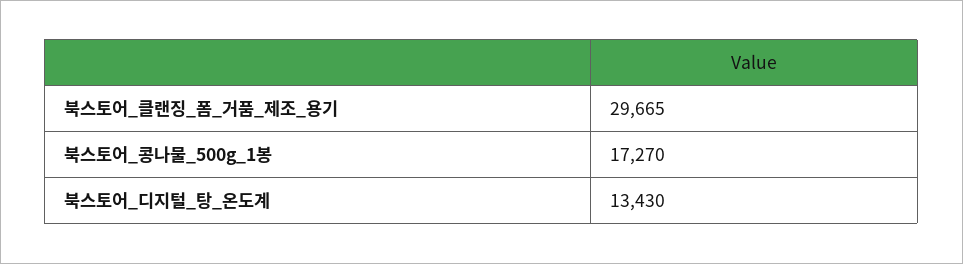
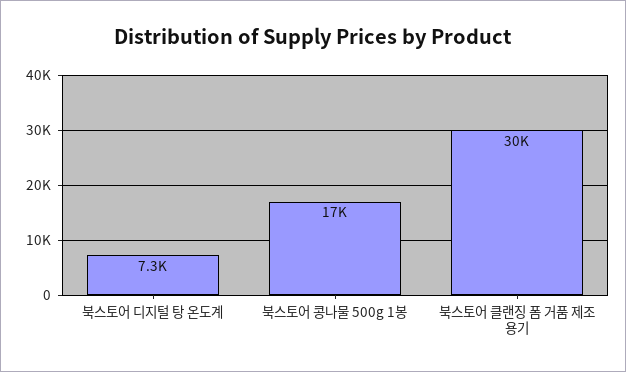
북스토어_디지털_탕_온도계: 13430 -> 7300

